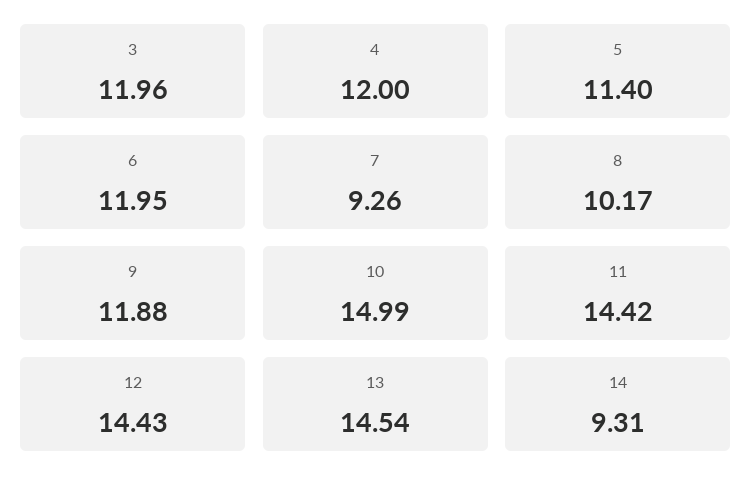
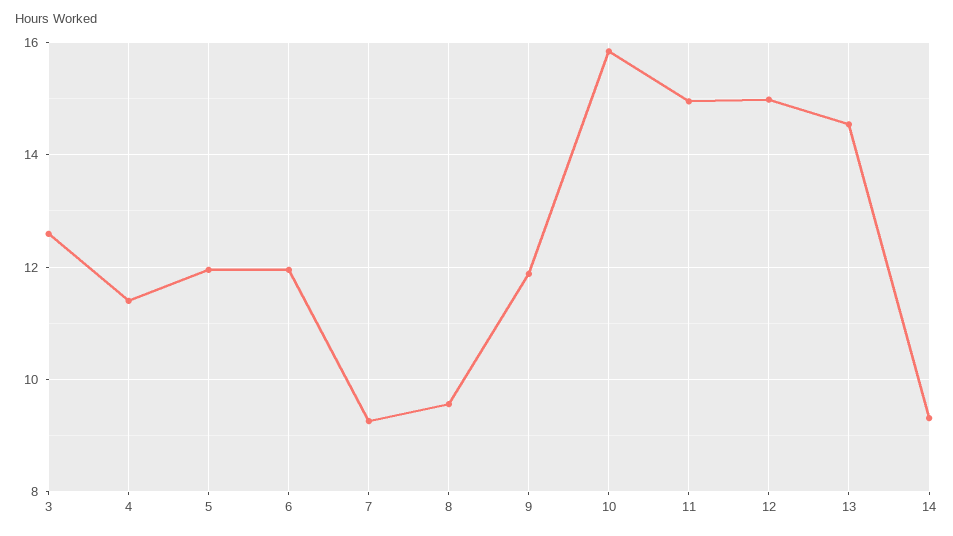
3: 11.96 -> 12.6
4: 12 -> 11.4
5: 11.4 -> 12
8: 10.17 -> 9.6
10: 14.99 -> 15.8
11: 14.42 -> 15
12: 14.43 -> 15

